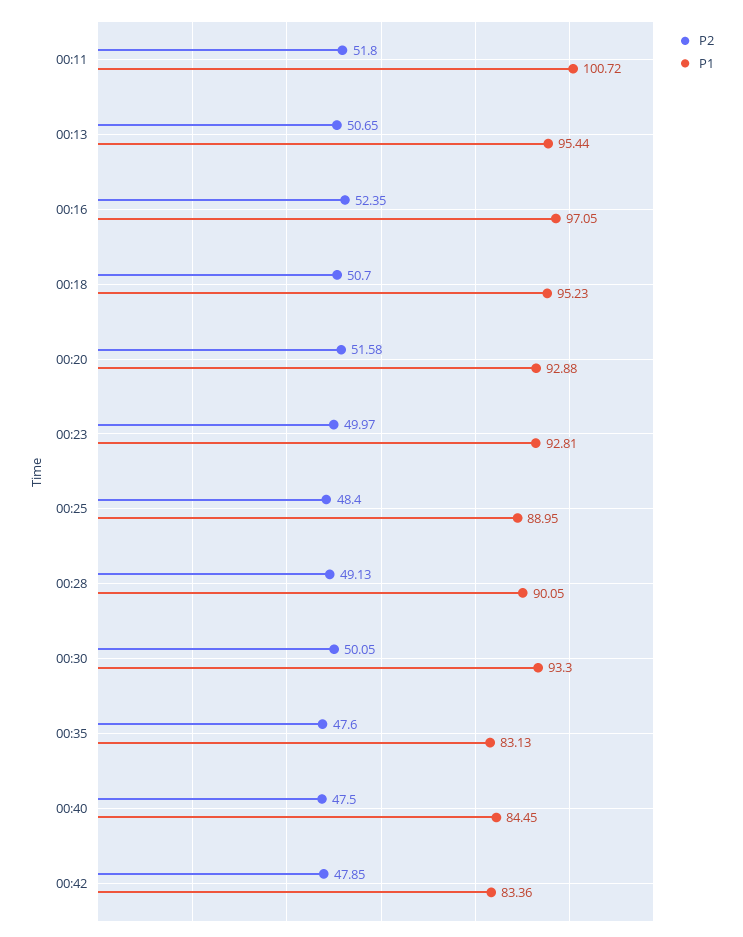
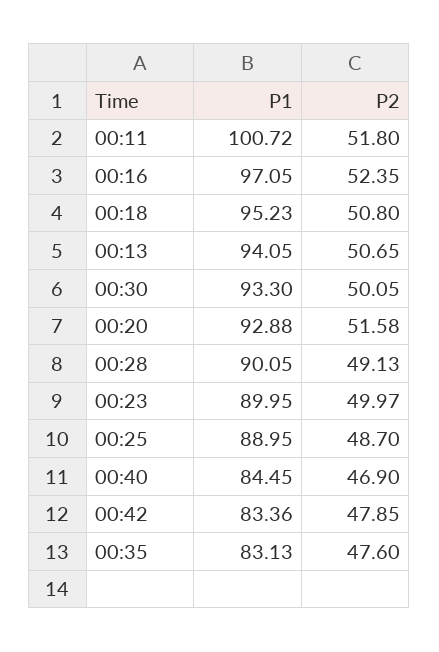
P1, 00:13: 95.44 -> 94.05
P2, 00:18: 50.7 -> 50.8
P1, 00:23: 92.81 -> 89.95
P2, 00:25: 48.4 -> 48.7
P2, 00:40: 47.5 -> 46.9

